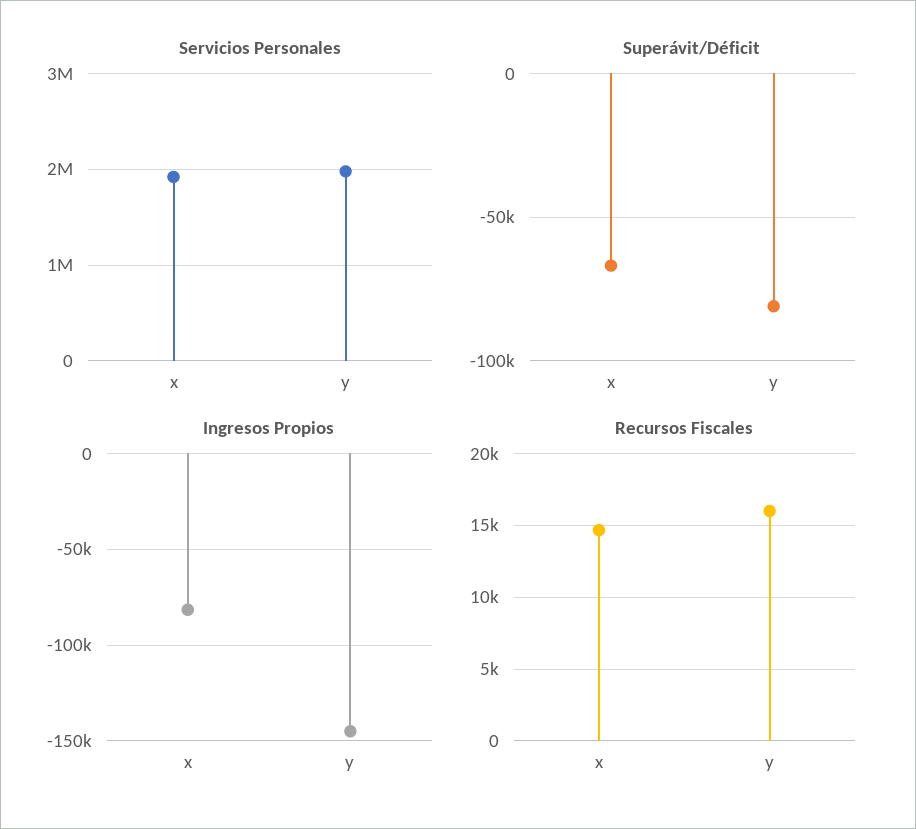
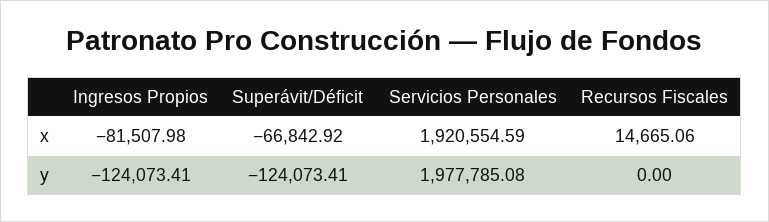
Superávit/Déficit, y: -80000 -> -124073.41
Ingresos Propios, y: -145000 -> -124073.41
Recursos Fiscales, y: 16000 -> 0

